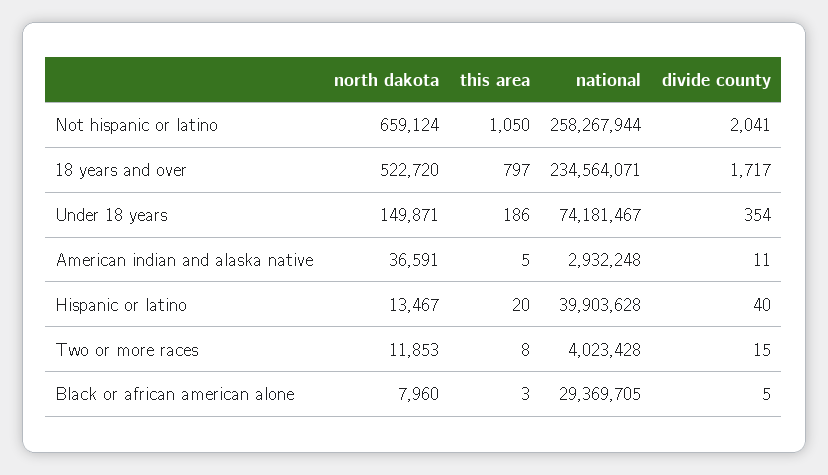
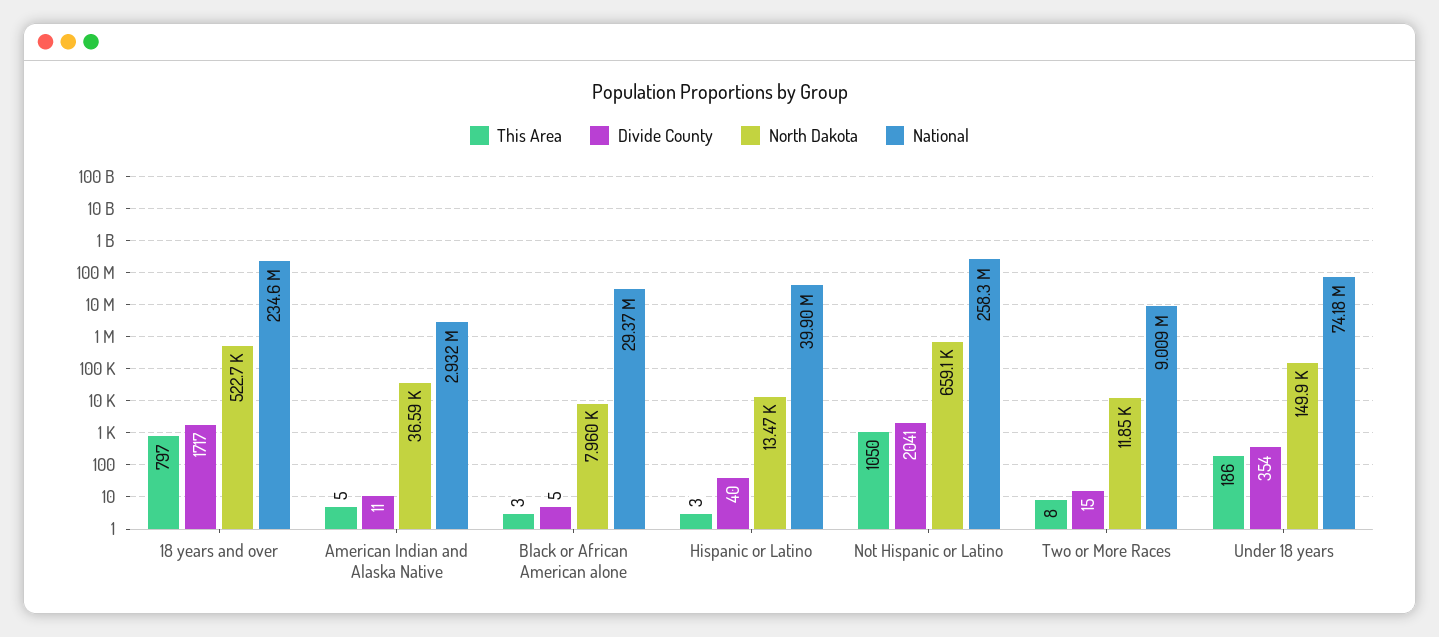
this area, Hispanic or latino: 20 -> 3
national, Two or more races: 4023428 -> 9009000

